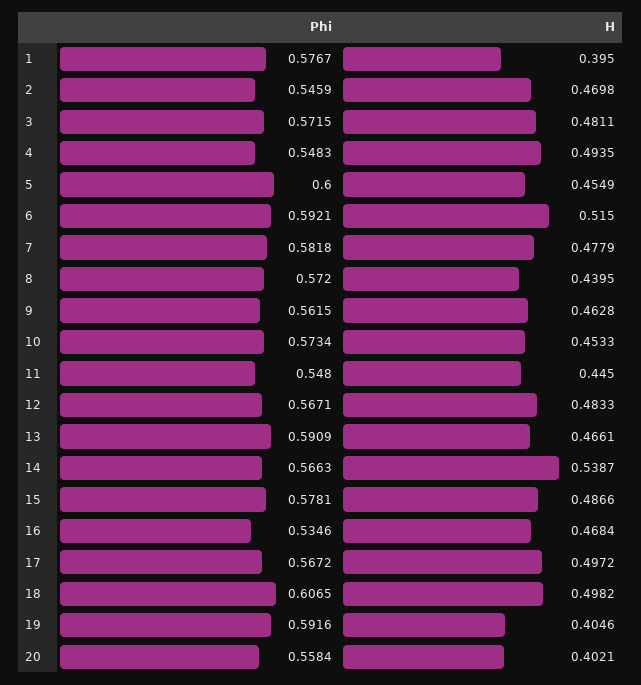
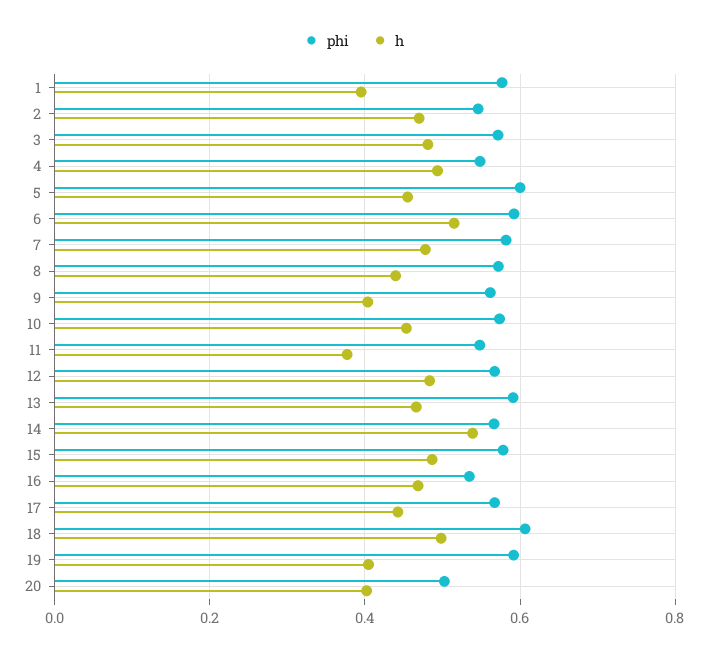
H, 9: 0.4628 -> 0.4
H, 11: 0.445 -> 0.38
H, 17: 0.4972 -> 0.44
Phi, 20: 0.5584 -> 0.5

